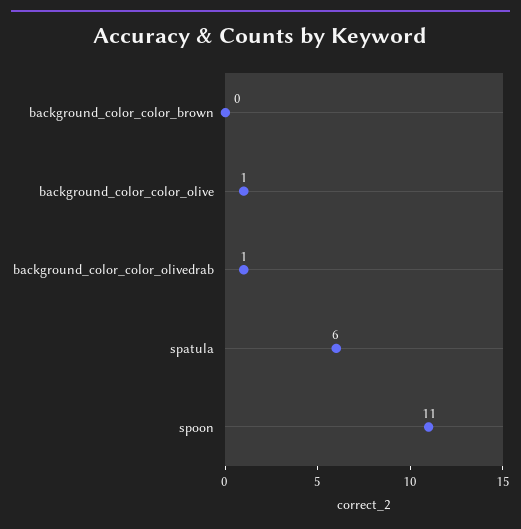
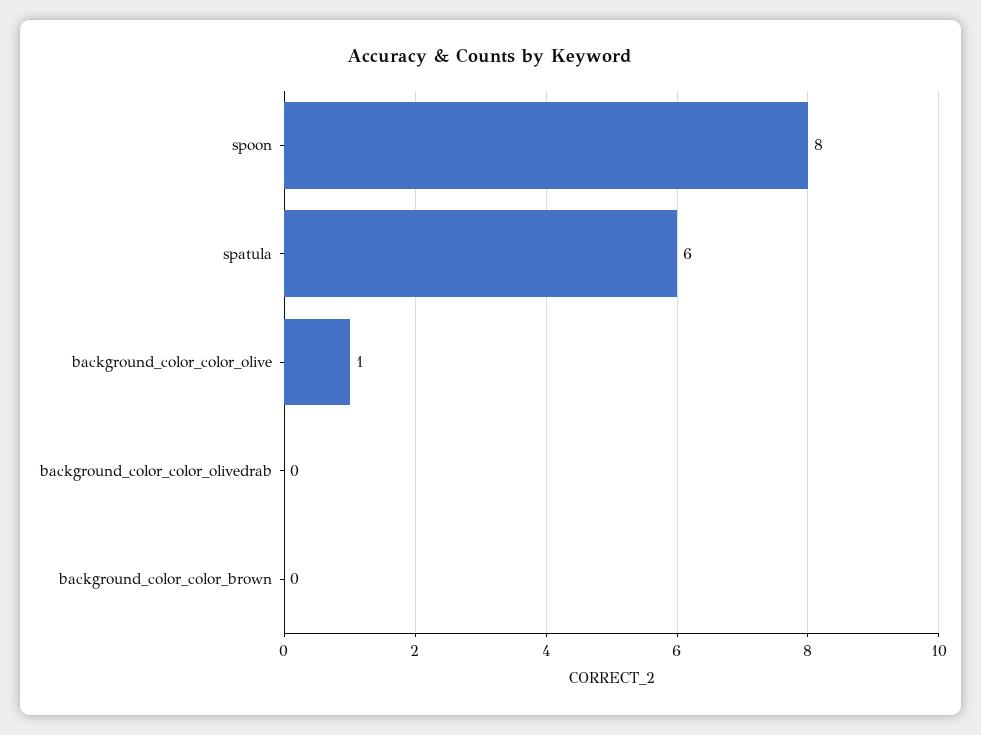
background_color_color_olivedrab: 1 -> 0
spoon: 11 -> 8

